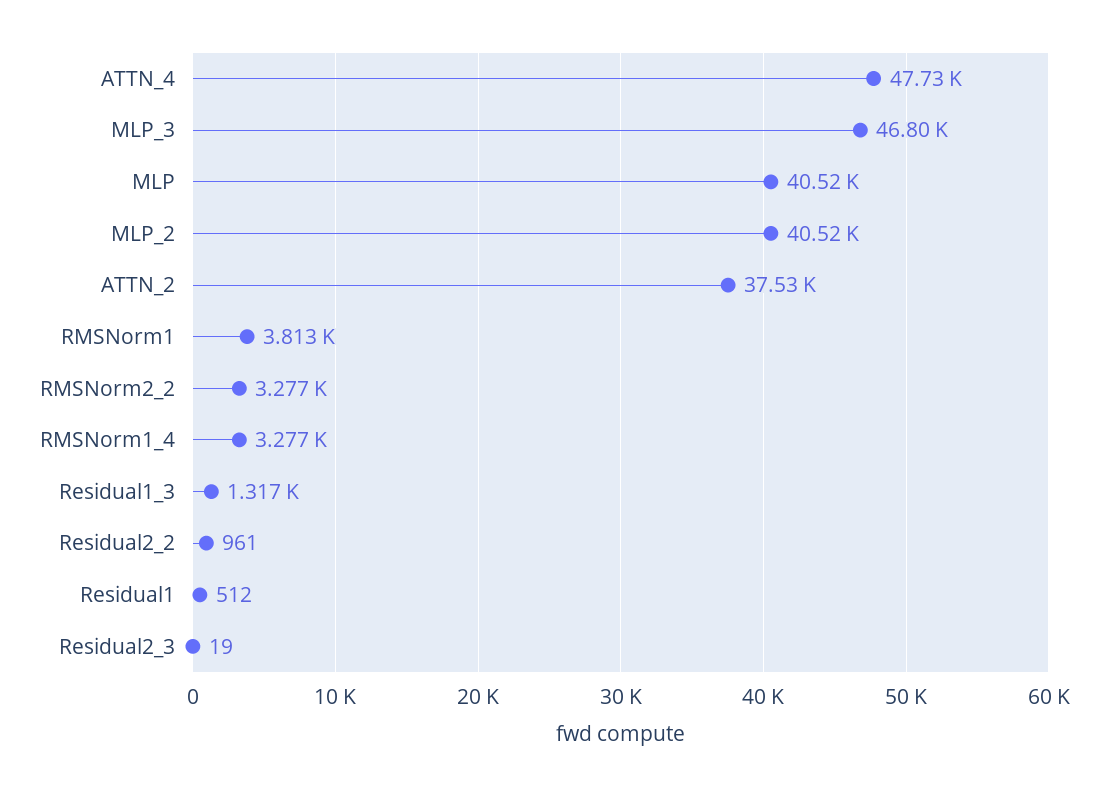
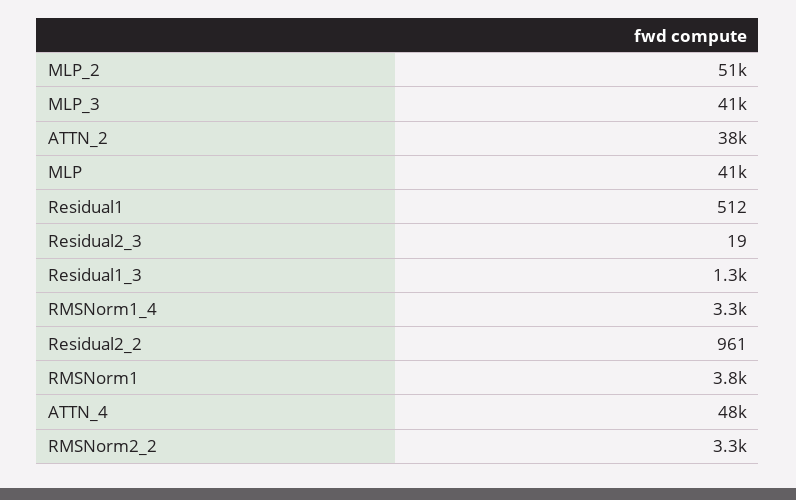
MLP_3: 46800 -> 41000
MLP_2: 40520 -> 51000

